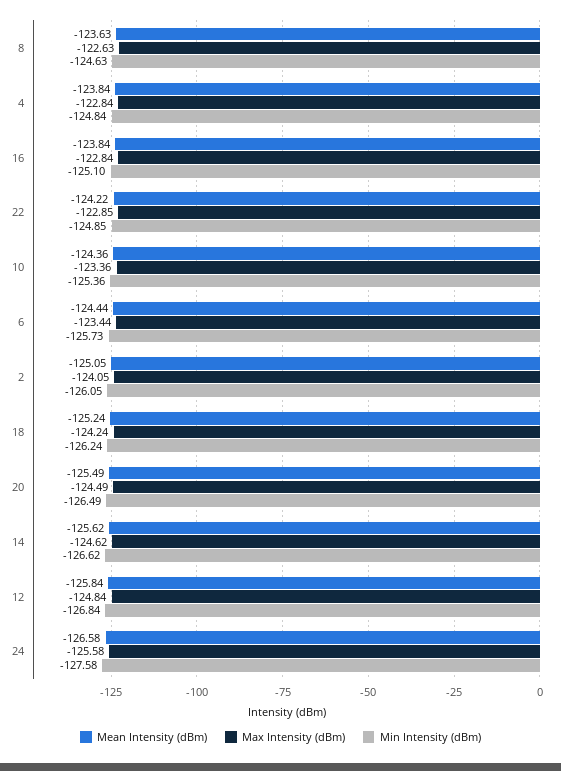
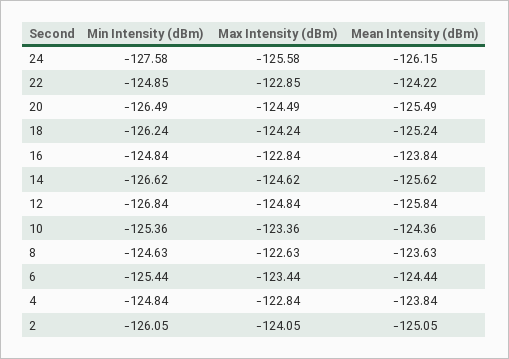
Min Intensity (dBm), 16: -125.1 -> -124.84
Min Intensity (dBm), 6: -125.73 -> -125.44
Mean Intensity (dBm), 24: -126.58 -> -126.15

